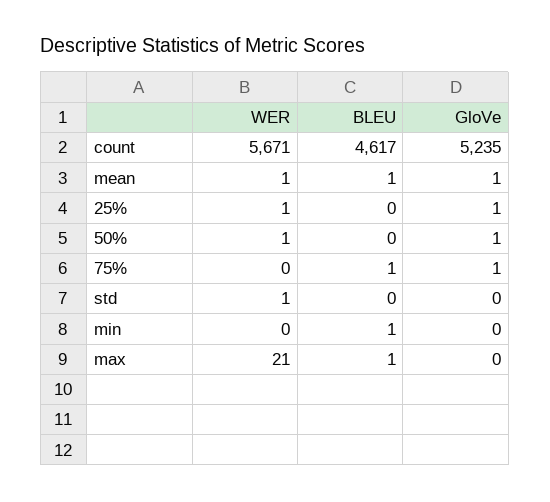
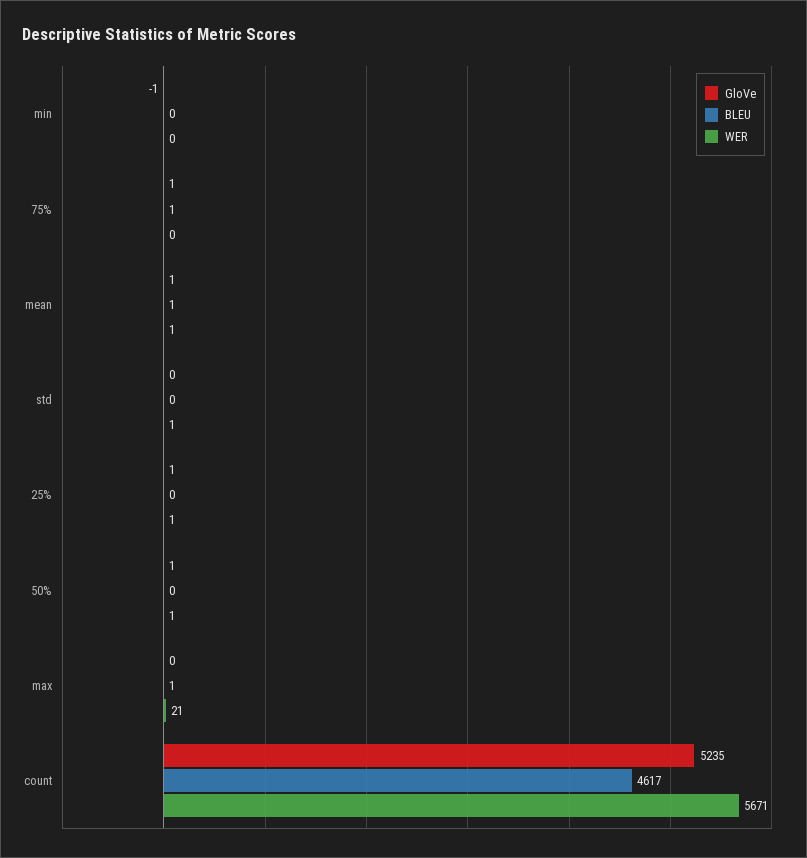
BLEU, min: 1 -> 0
GloVe, min: 0 -> -1

